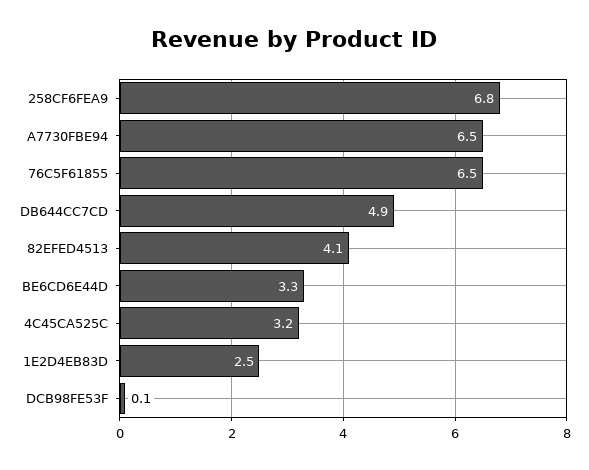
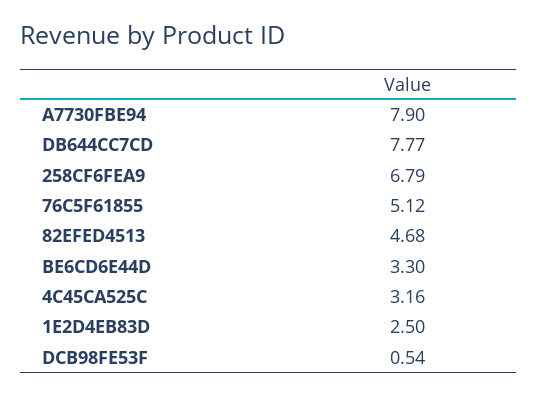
A7730FBE94: 6.5 -> 7.9
76C5F61855: 6.5 -> 5.12
DB644CC7CD: 4.9 -> 7.77
82EFED4513: 4.1 -> 4.68
DCB98FE53F: 0.1 -> 0.54

